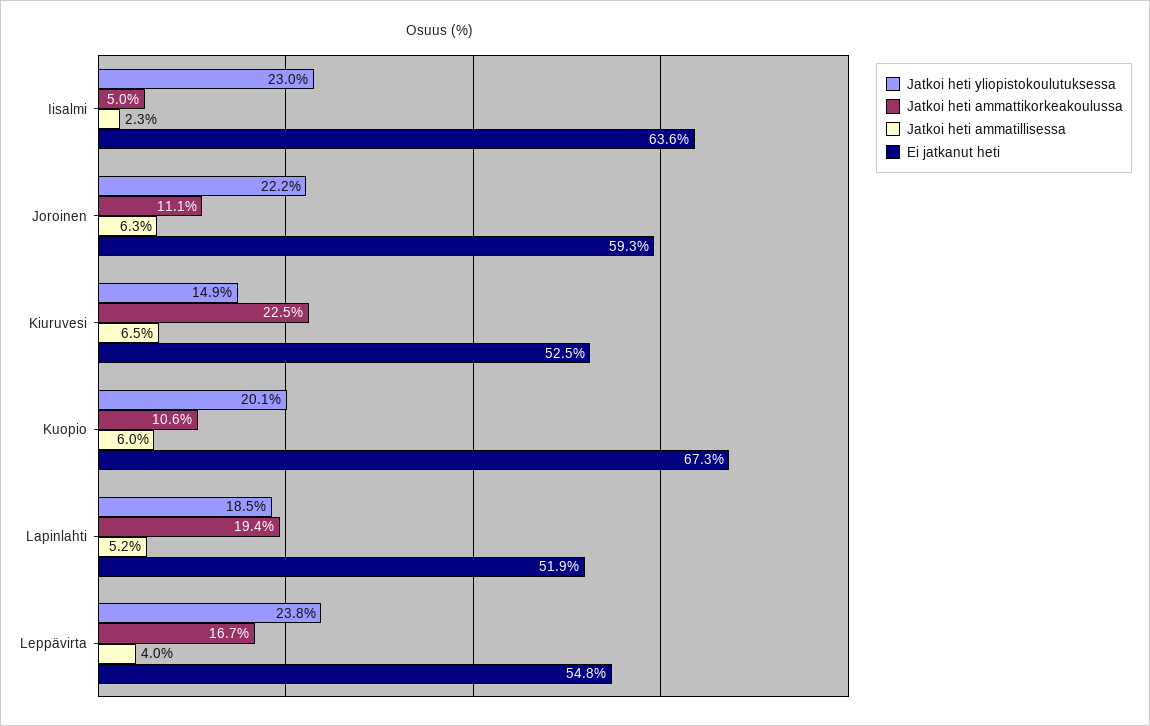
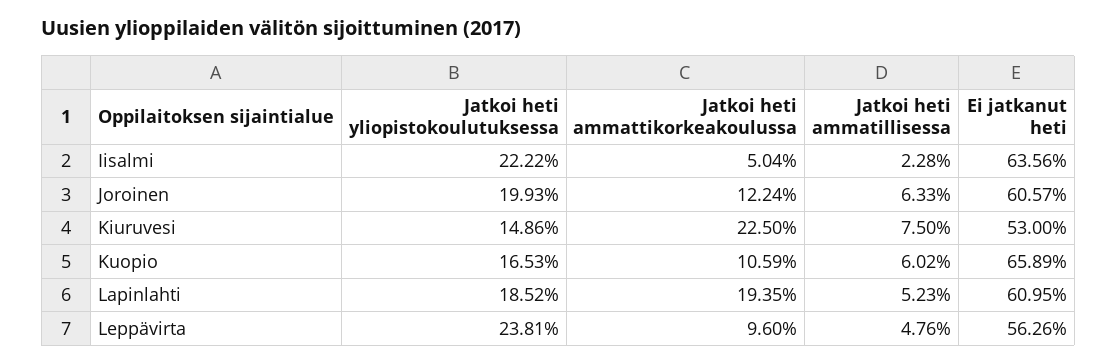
Jatkoi heti yliopistokoulutuksessa, Iisalmi: 23 -> 22.22
Jatkoi heti yliopistokoulutuksessa, Joroinen: 22.2 -> 19.93
Jatkoi heti ammattikorkeakoulussa, Joroinen: 11.1 -> 12.24
Ei jatkanut heti, Joroinen: 59.3 -> 60.57
Jatkoi heti ammatillisessa, Kiuruvesi: 6.5 -> 7.5
Ei jatkanut heti, Kiuruvesi: 52.5 -> 53
Jatkoi heti yliopistokoulutuksessa, Kuopio: 20.1 -> 16.53
Ei jatkanut heti, Kuopio: 67.3 -> 65.89
Ei jatkanut heti, Lapinlahti: 51.9 -> 60.95
Jatkoi heti ammattikorkeakoulussa, Leppävirta: 16.7 -> 9.6
Jatkoi heti ammatillisessa, Leppävirta: 4 -> 4.76
Ei jatkanut heti, Leppävirta: 54.8 -> 56.26

